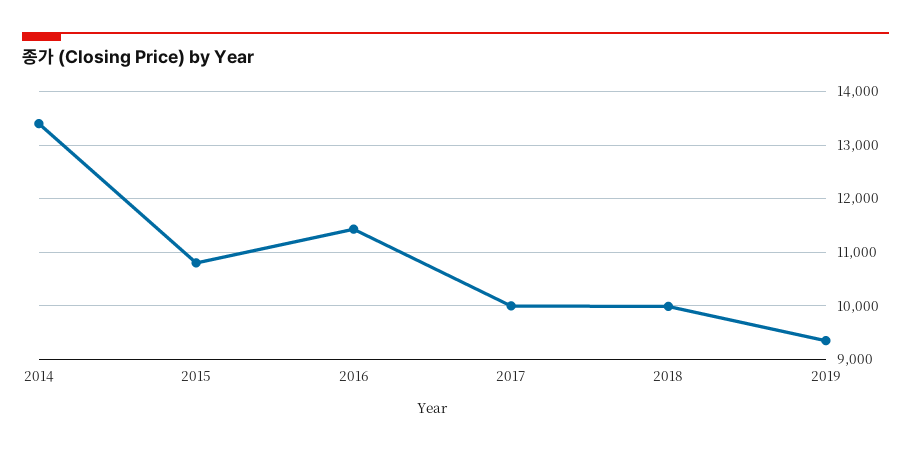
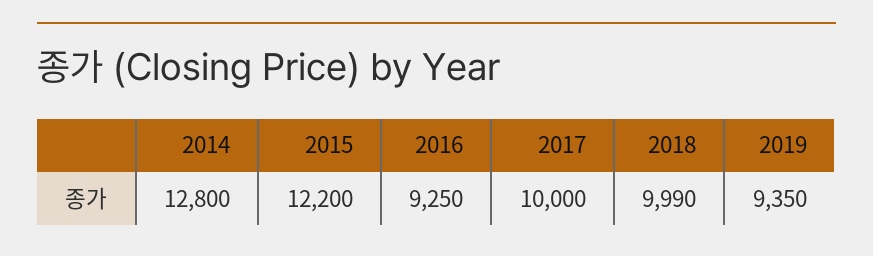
2014: 13400 -> 12800
2015: 10800 -> 12200
2016: 11400 -> 9250

